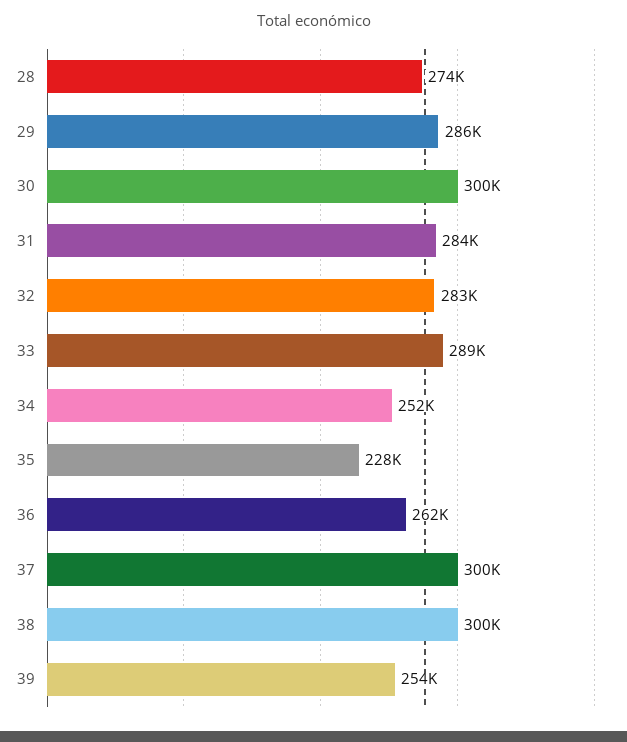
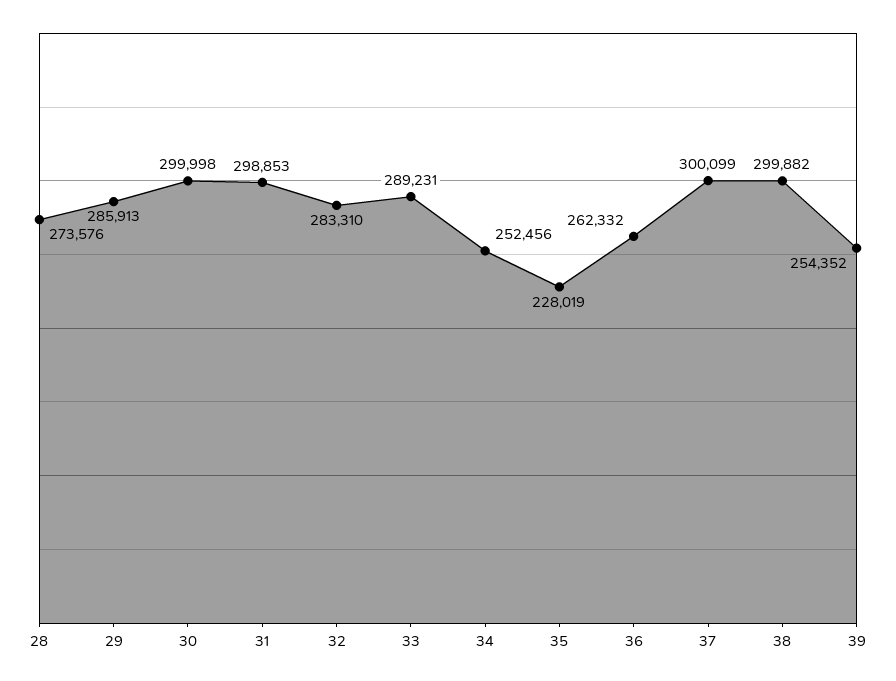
31: 284000 -> 298853

